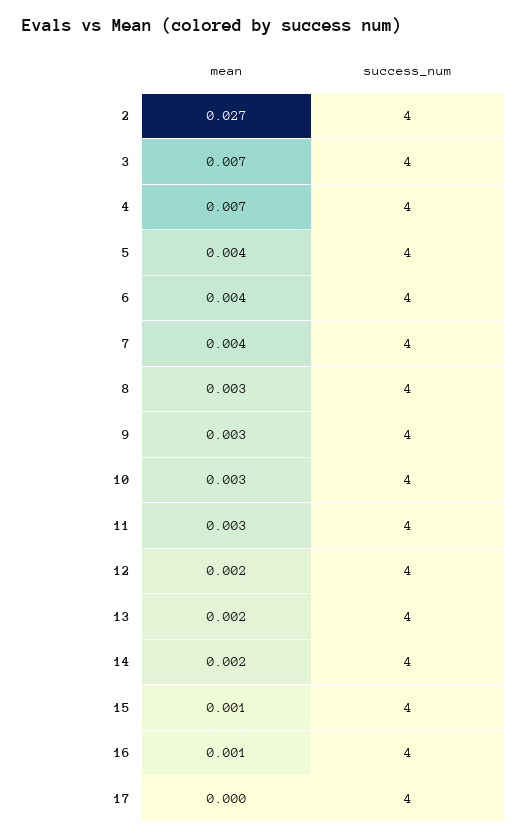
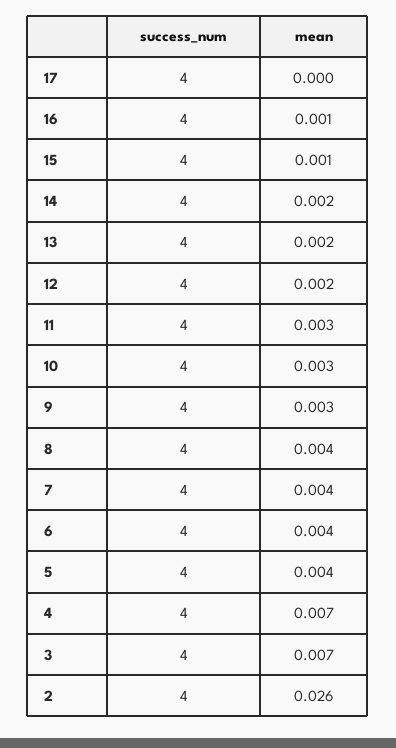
mean, 2: 0.027 -> 0.026
mean, 8: 0.003 -> 0.004

